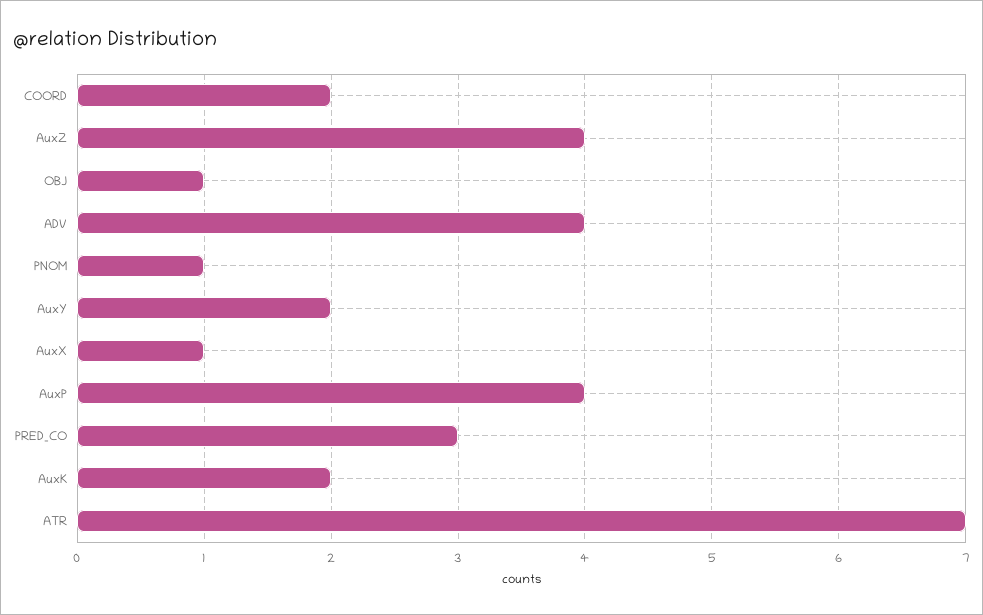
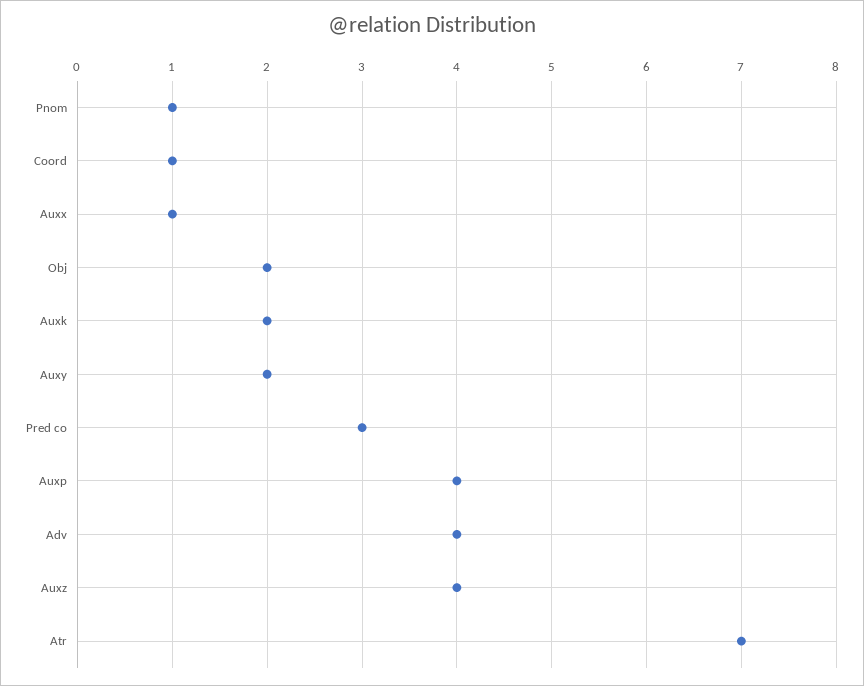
COORD: 2 -> 1
OBJ: 1 -> 2

